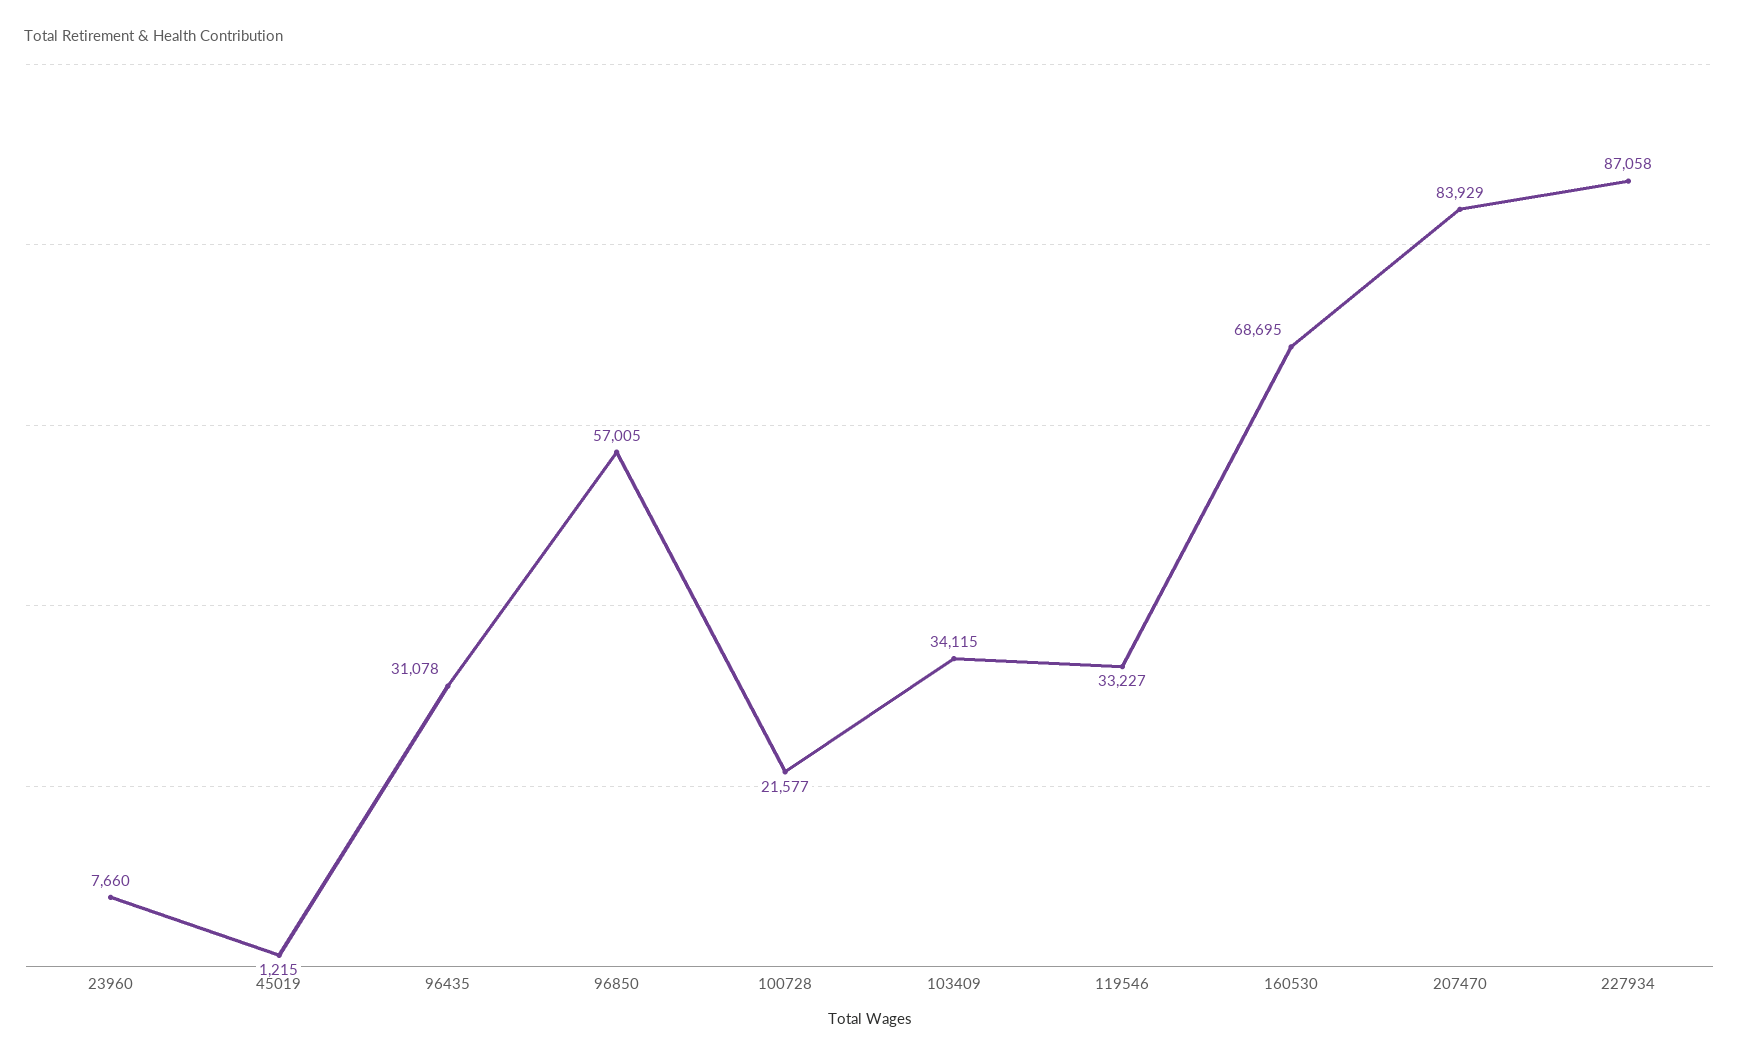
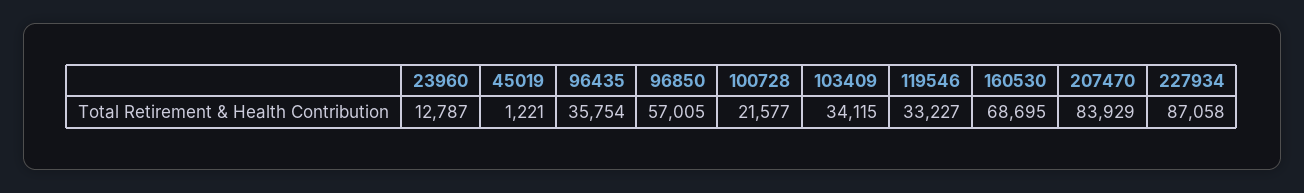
23960: 7660 -> 12787
45019: 1215 -> 1221
96435: 31078 -> 35754

